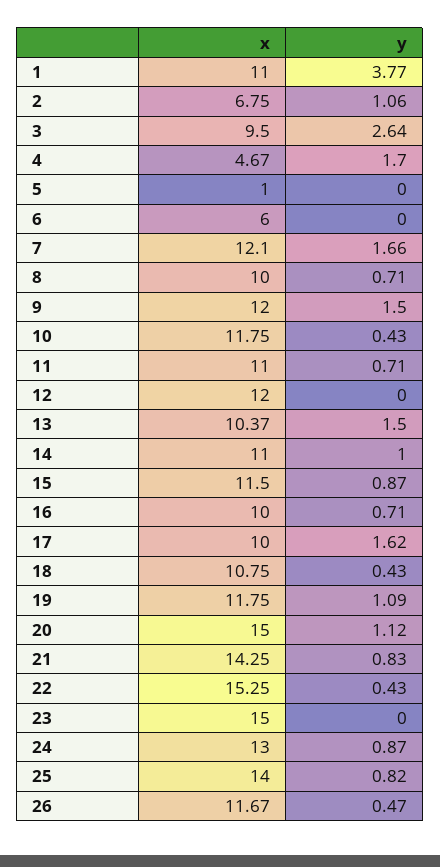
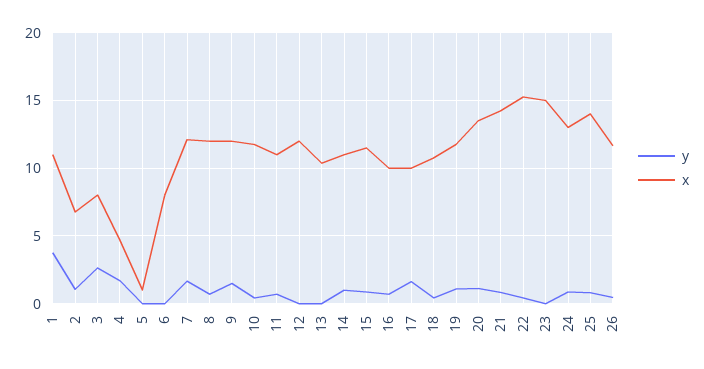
x, 3: 9.5 -> 8
x, 6: 6 -> 8
x, 8: 10 -> 12
y, 13: 1.5 -> 0
x, 20: 15 -> 13.5

